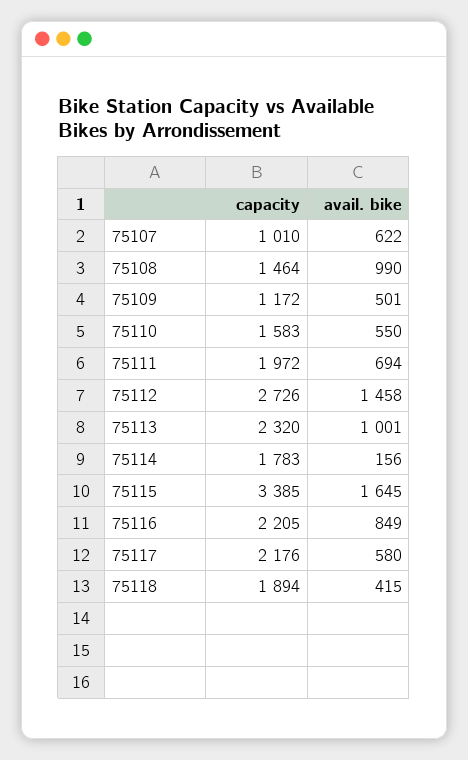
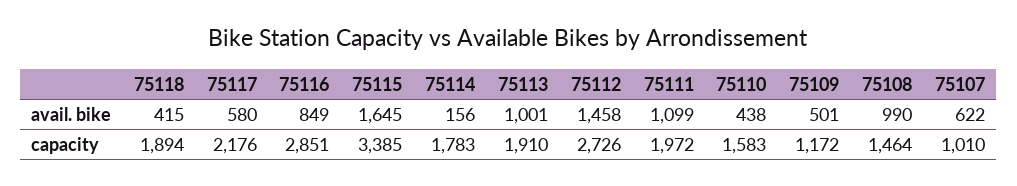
avail. bike, 75110: 550 -> 438
avail. bike, 75111: 694 -> 1099
capacity, 75113: 2320 -> 1910
capacity, 75116: 2205 -> 2851

